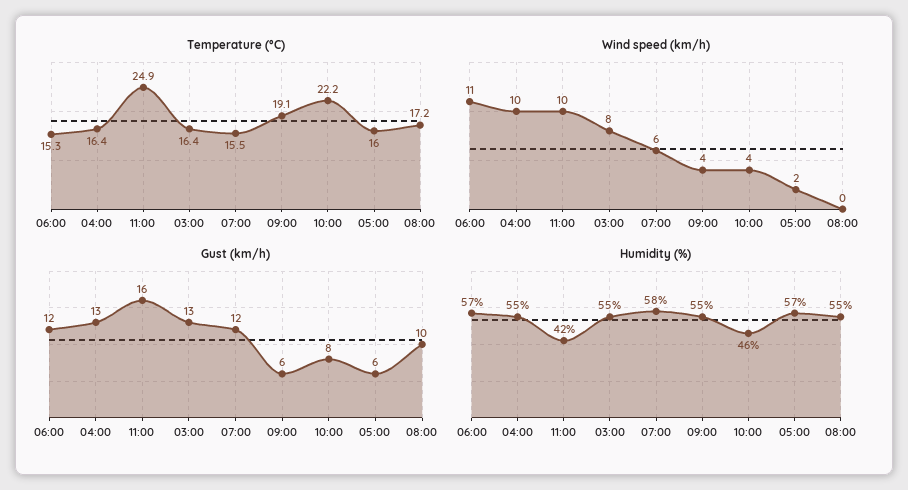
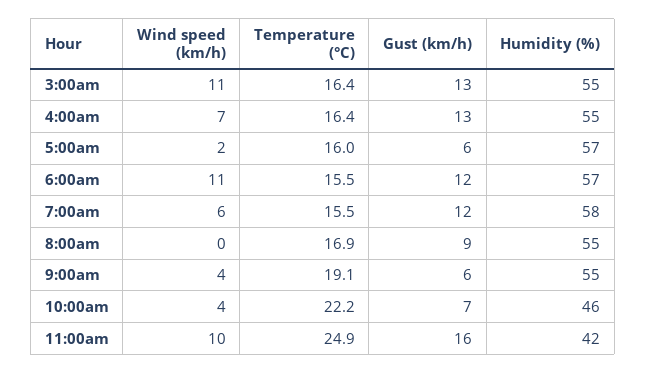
Temperature (°C), 06:00: 15.3 -> 15.5
Temperature (°C), 08:00: 17.2 -> 16.9
Wind speed (km/h), 04:00: 10 -> 7
Wind speed (km/h), 03:00: 8 -> 11
Gust (km/h), 10:00: 8 -> 7
Gust (km/h), 08:00: 10 -> 9

